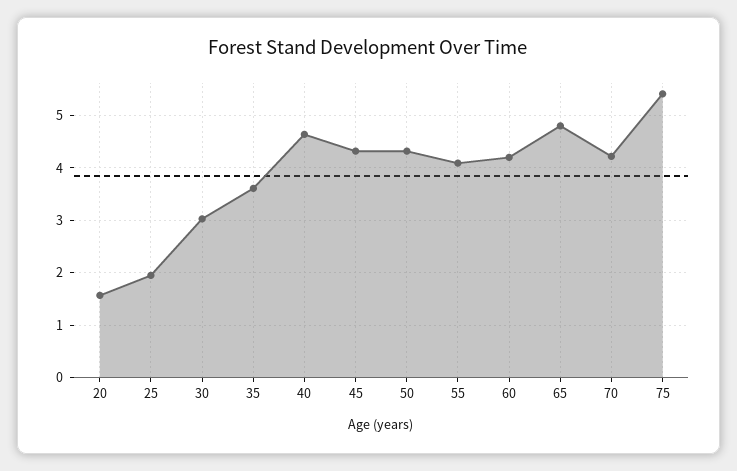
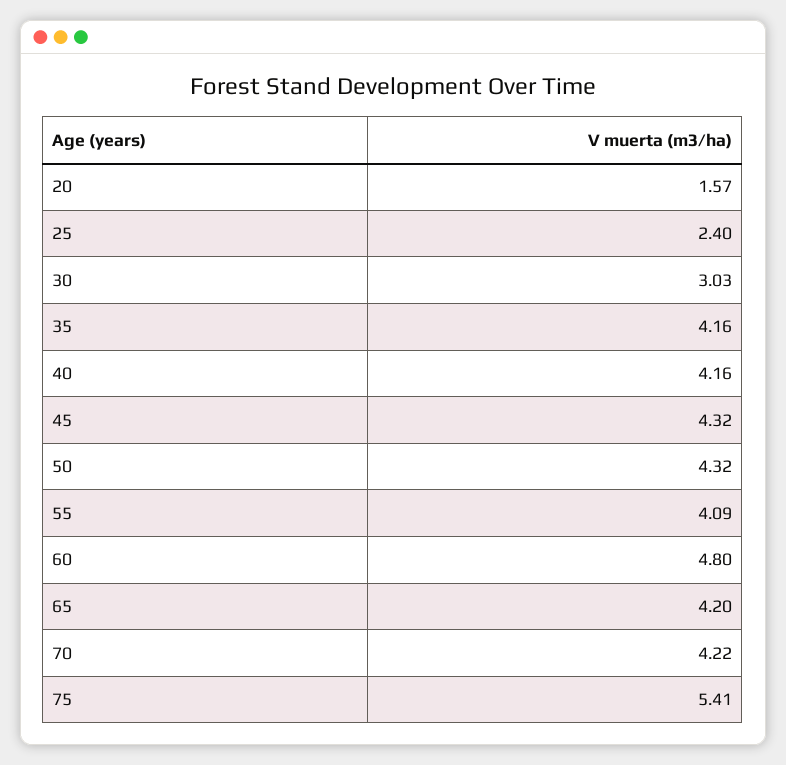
25: 2 -> 2.4
35: 3.6 -> 4.16
40: 4.6 -> 4.16
60: 4.2 -> 4.8
65: 4.8 -> 4.2

